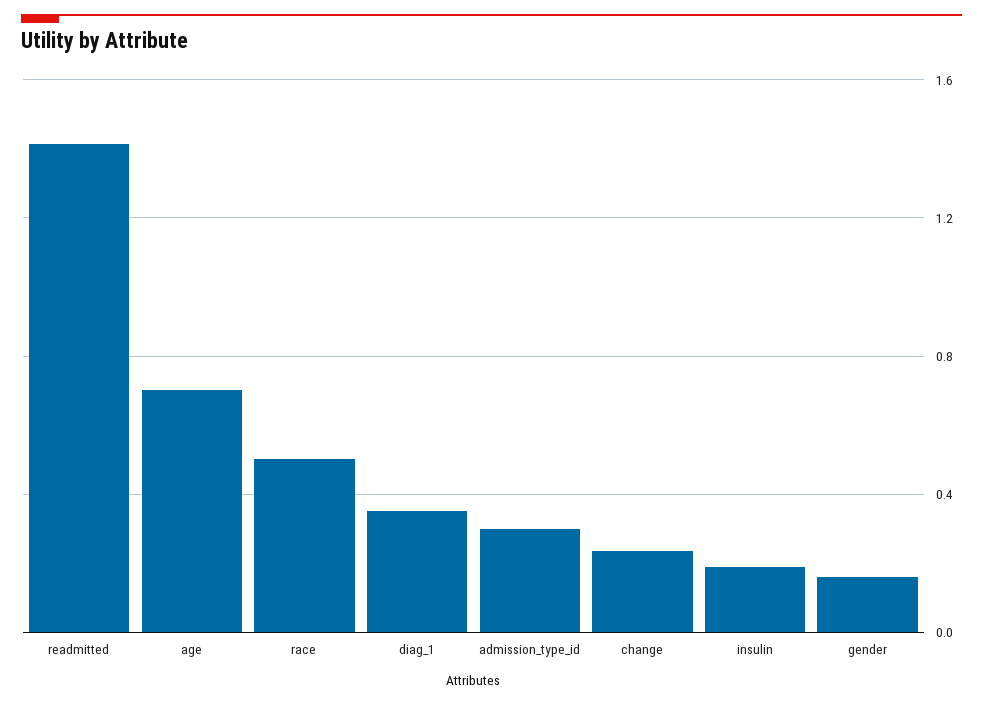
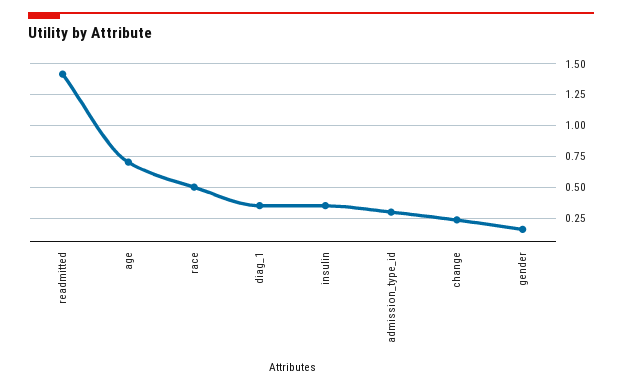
insulin: 0.2 -> 0.35

